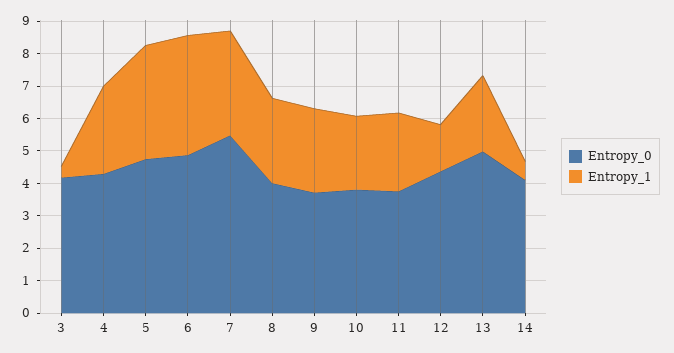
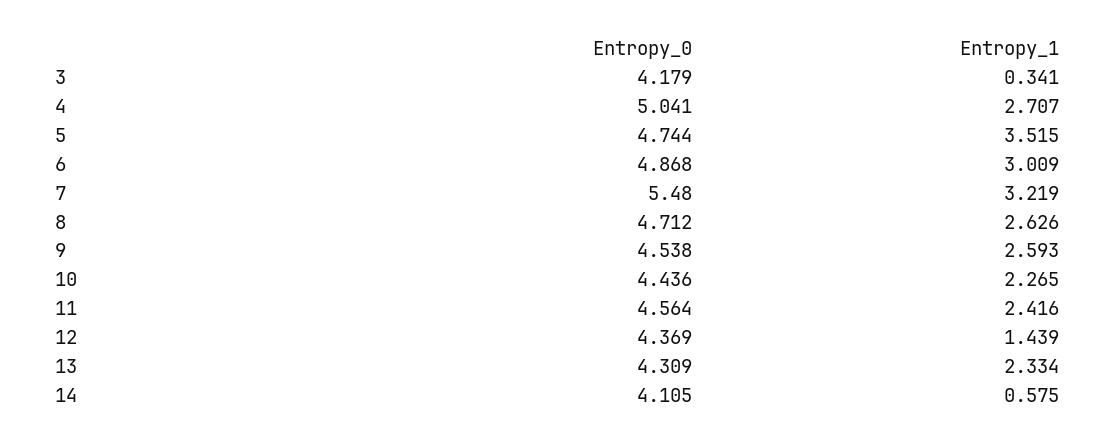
Entropy_0, 4: 4.25 -> 5.041
Entropy_1, 6: 3.75 -> 3.009
Entropy_0, 8: 4 -> 4.712
Entropy_0, 9: 3.75 -> 4.538
Entropy_0, 10: 3.75 -> 4.436
Entropy_0, 11: 3.75 -> 4.564
Entropy_0, 13: 5 -> 4.309

